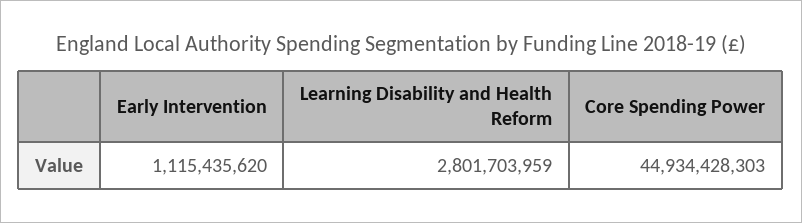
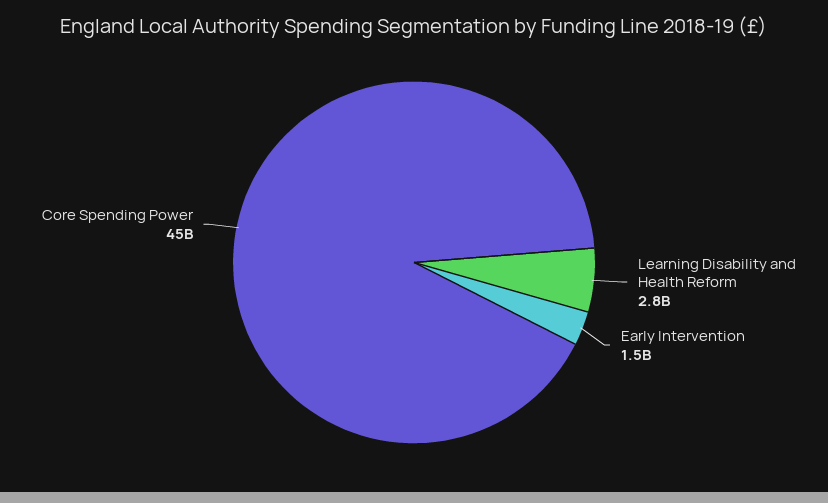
Early Intervention: 1115435620 -> 1500000000

